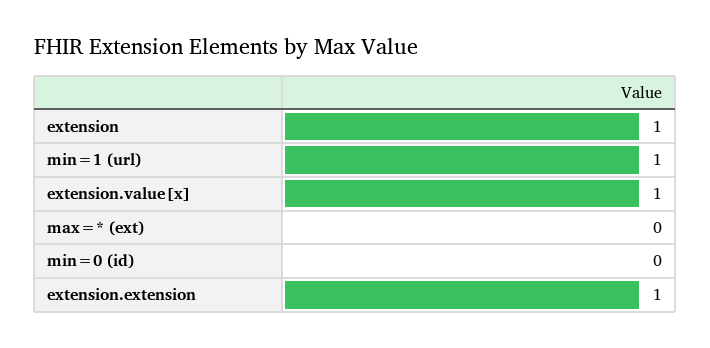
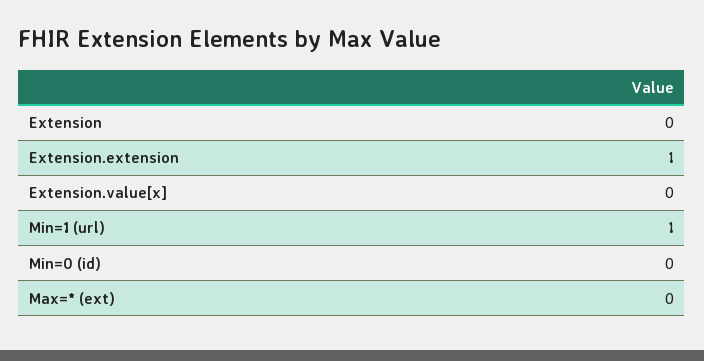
extension: 1 -> 0
extension.value[x]: 1 -> 0

